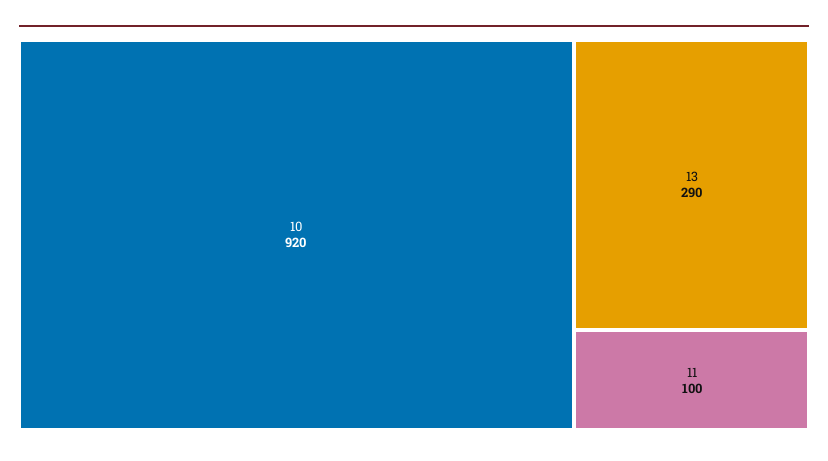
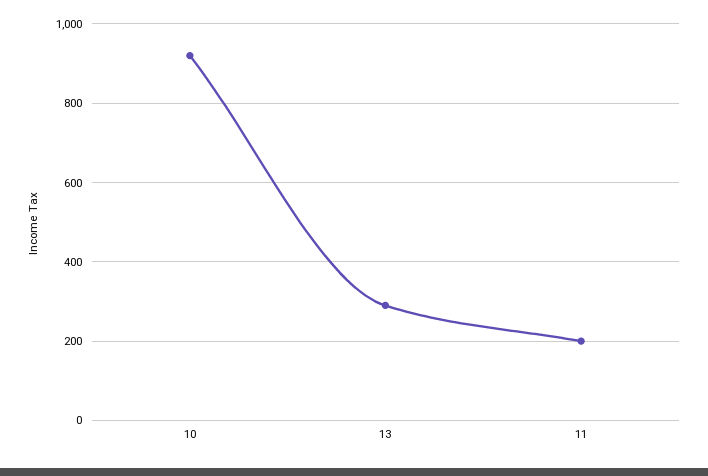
11: 100 -> 200

